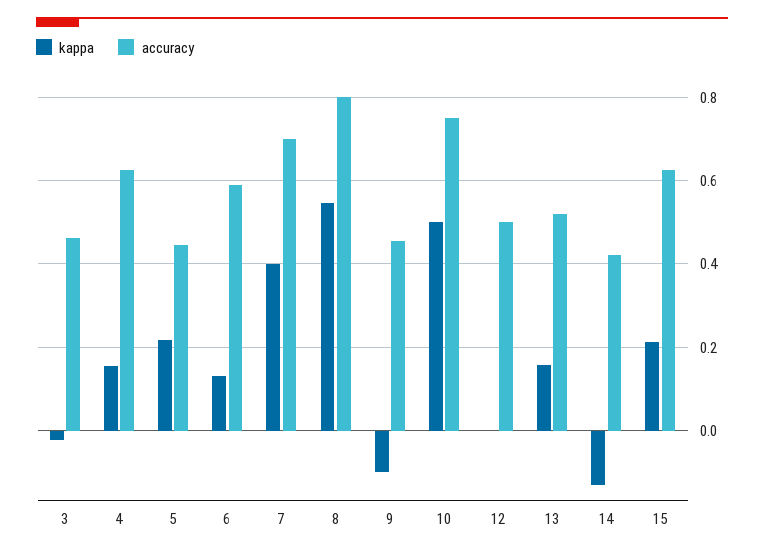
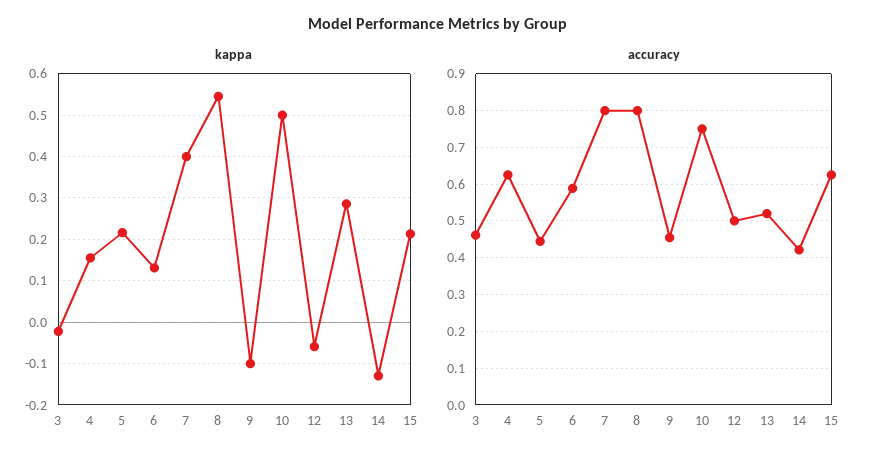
accuracy, 7: 0.7 -> 0.8
kappa, 12: 0 -> -0.06
kappa, 13: 0.16 -> 0.28

